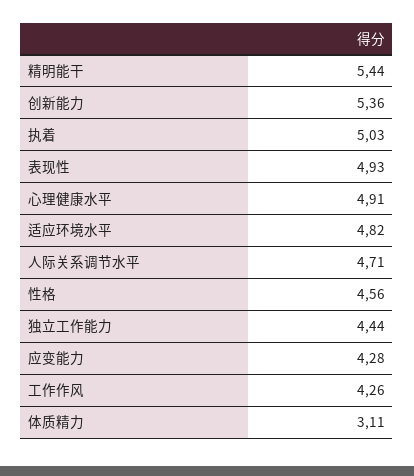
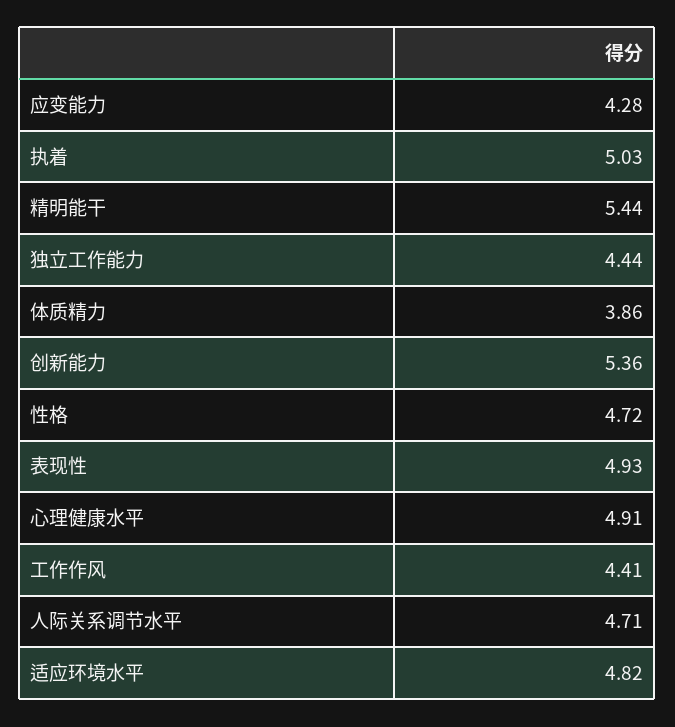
性格: 4.56 -> 4.72
工作作风: 4.26 -> 4.41
体质精力: 3.11 -> 3.86

